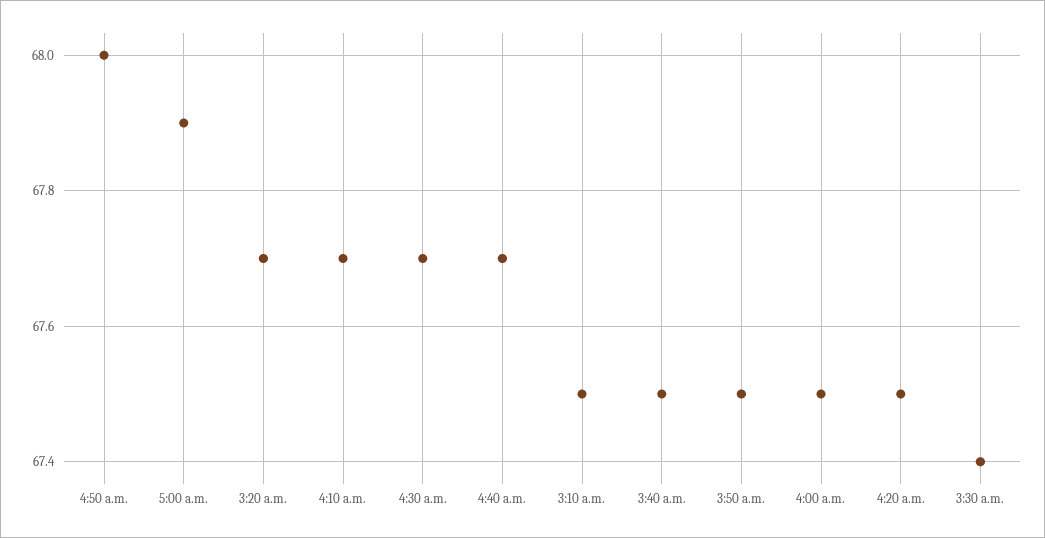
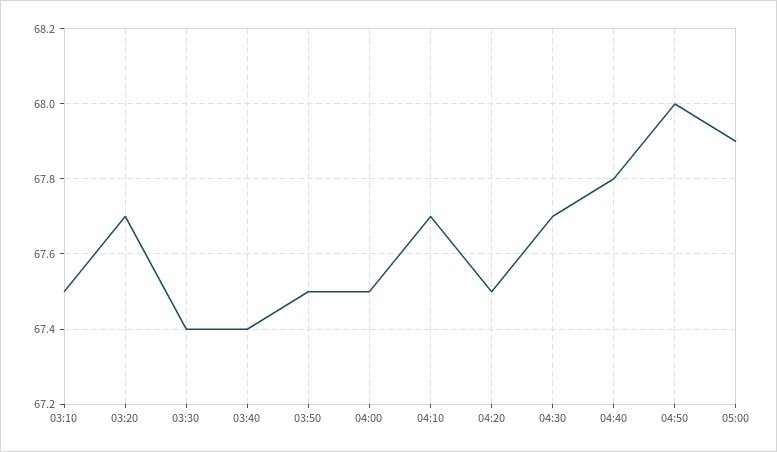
4:40 a.m.: 67.7 -> 67.8
3:40 a.m.: 67.5 -> 67.4

